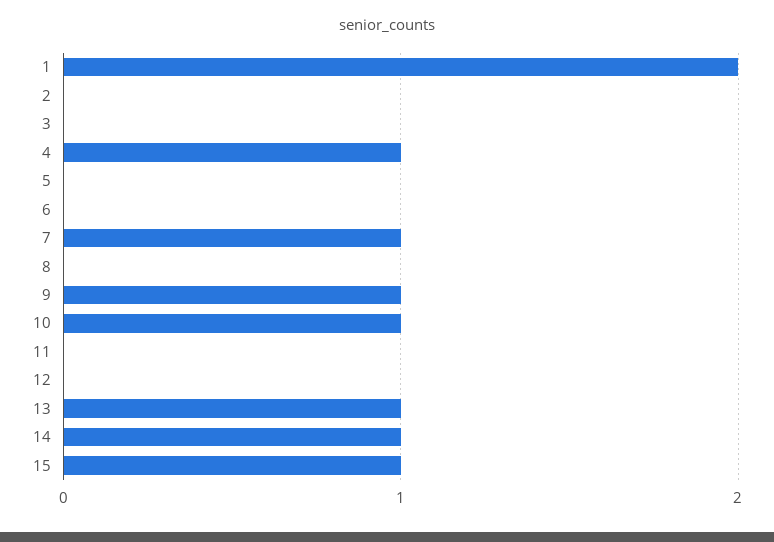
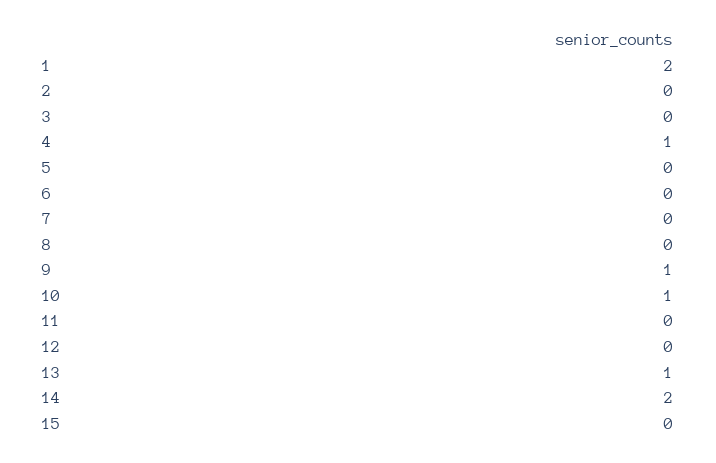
7: 1 -> 0
14: 1 -> 2
15: 1 -> 0

